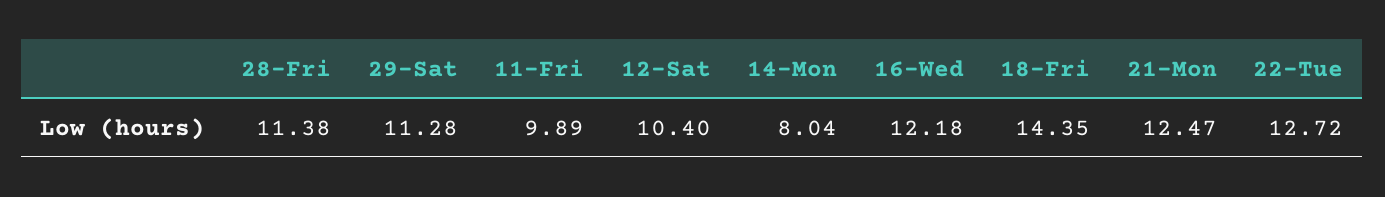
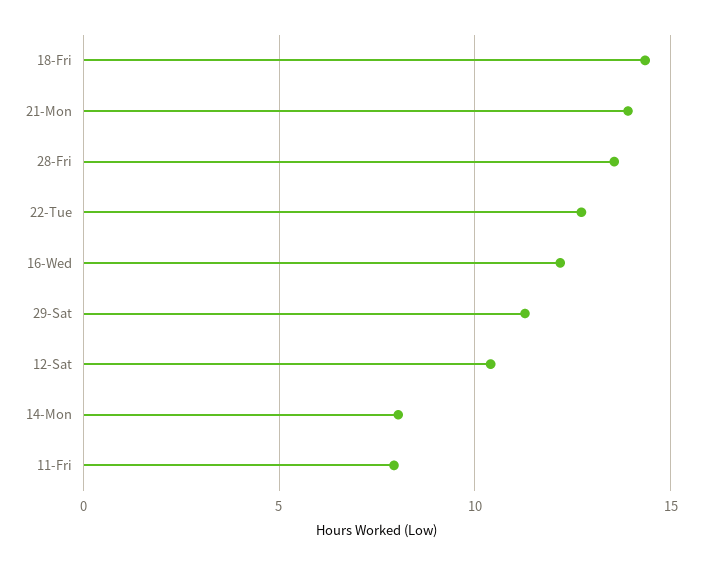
28-Fri: 11.38 -> 13.5
11-Fri: 9.89 -> 8
21-Mon: 12.47 -> 14

